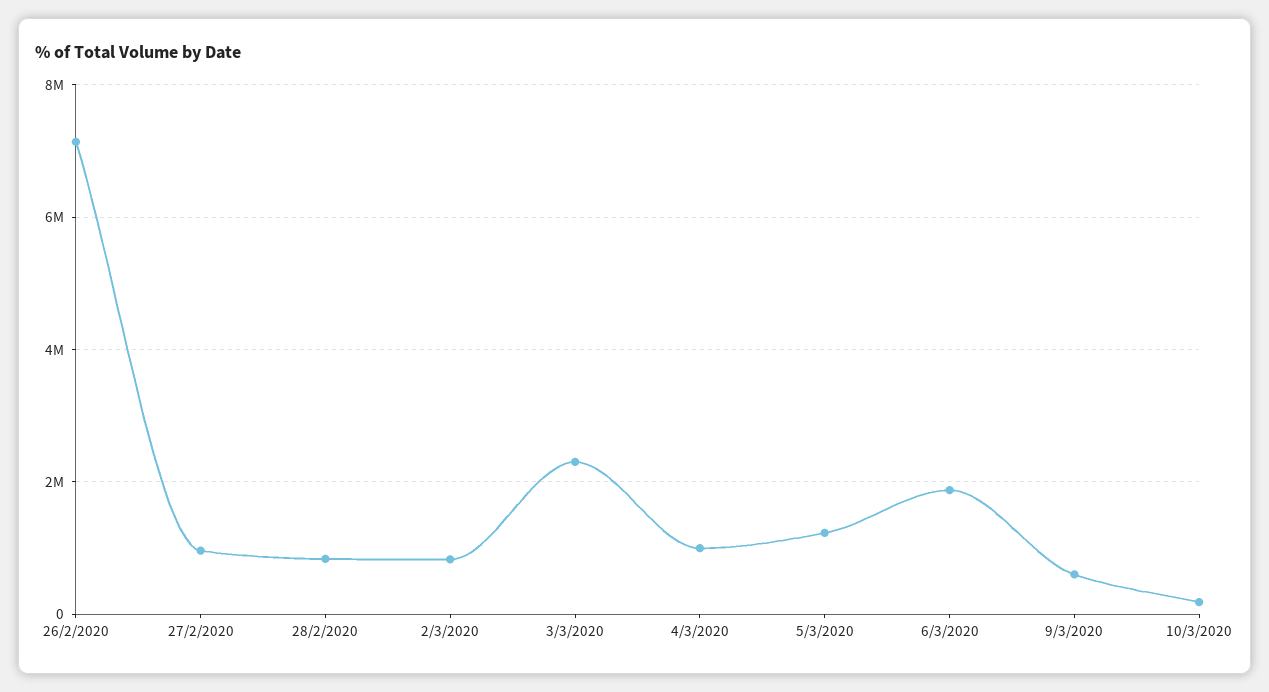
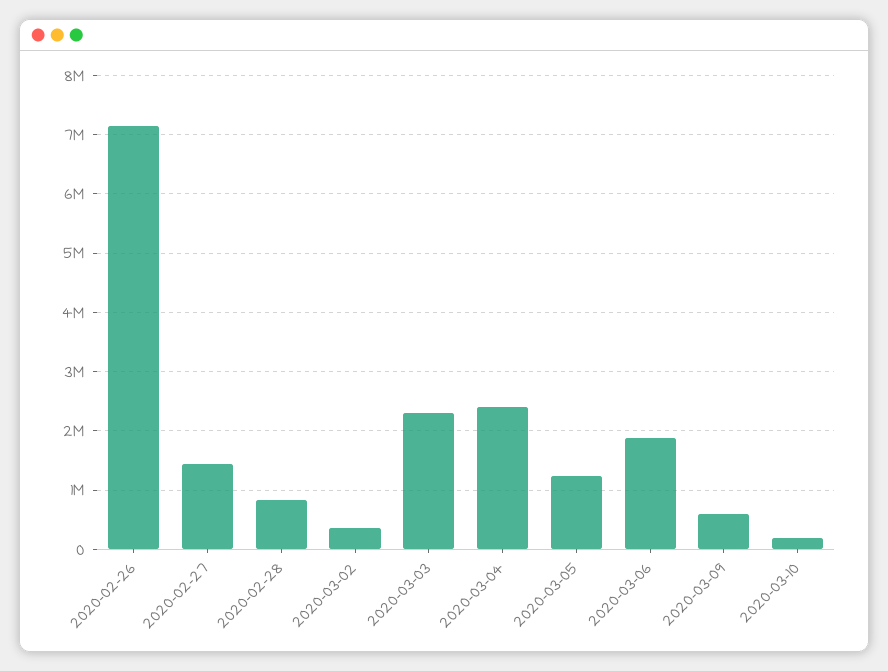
27/2/2020: 1000000 -> 1400000
2/3/2020: 800000 -> 400000
4/3/2020: 1000000 -> 2400000

